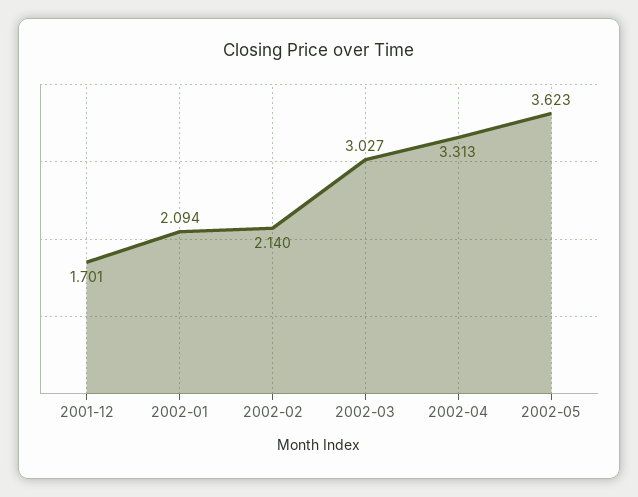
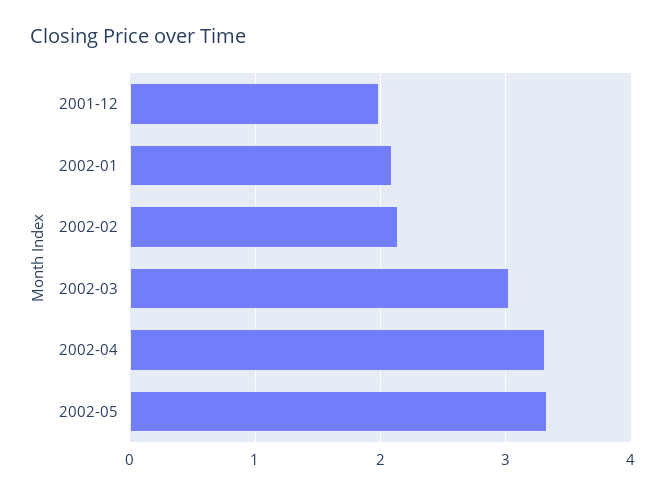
2001-12: 1.701 -> 2
2002-05: 3.623 -> 3.3

